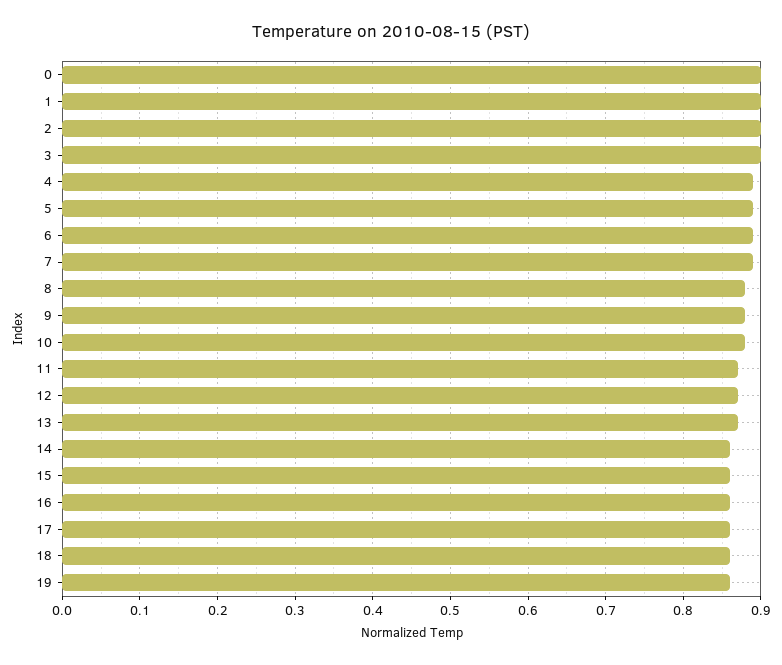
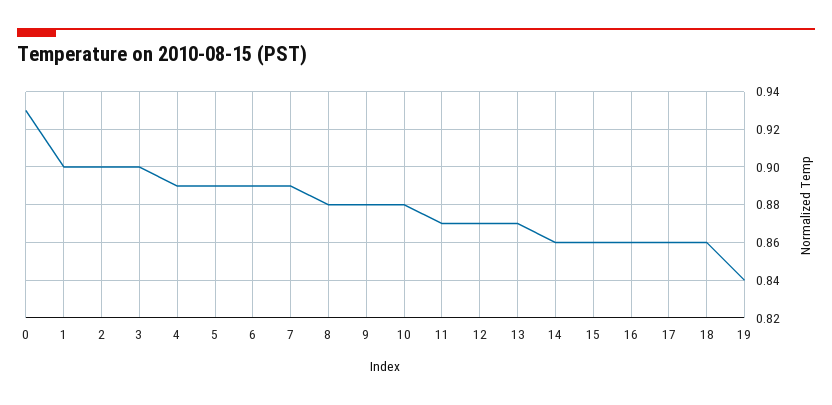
0: 0.9 -> 0.93
19: 0.86 -> 0.84

